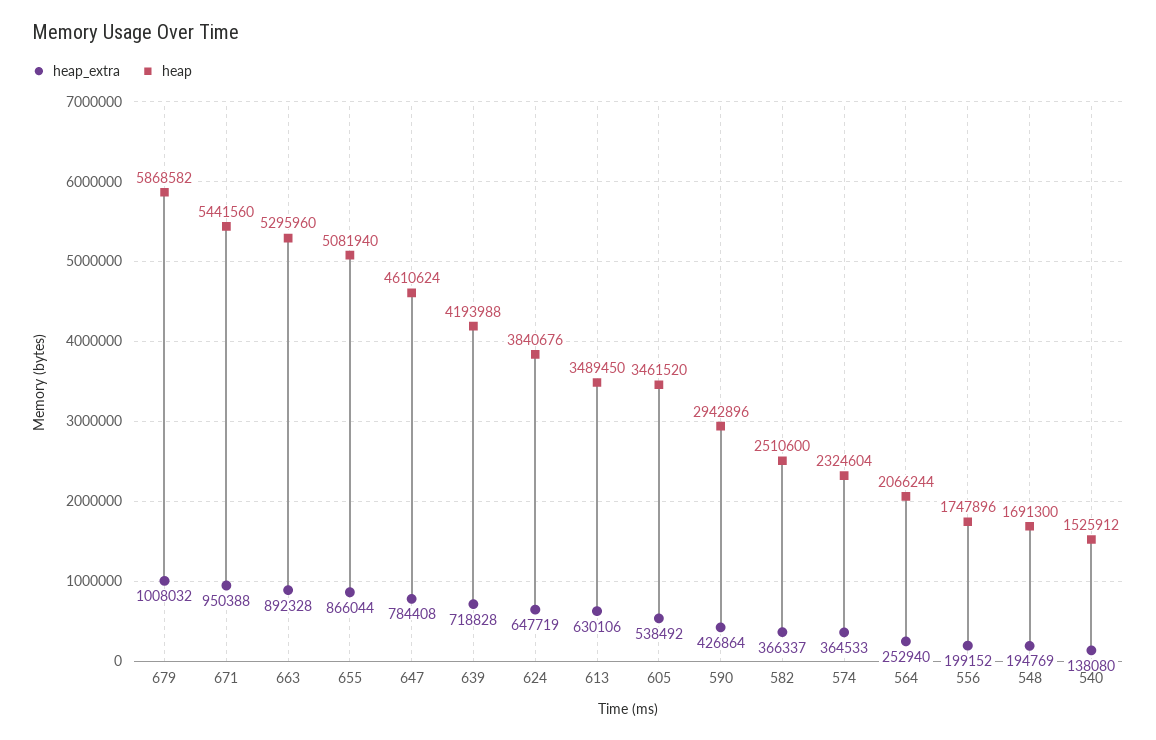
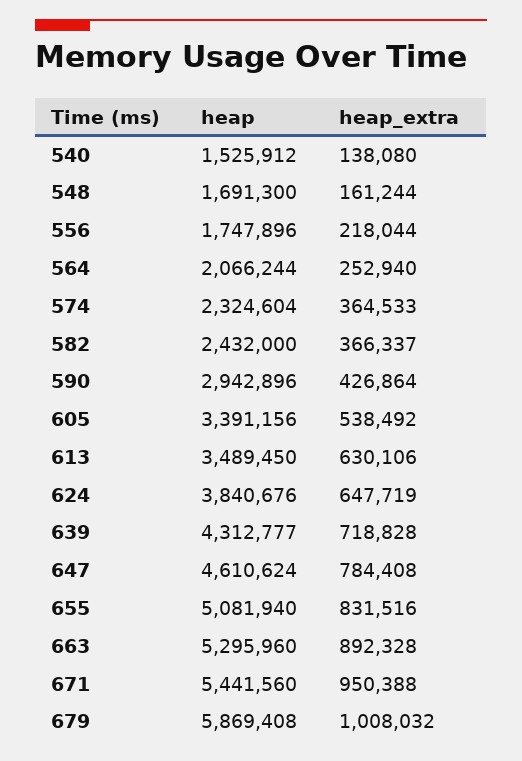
heap, 679: 5868582 -> 5869408
heap_extra, 655: 866044 -> 831516
heap, 639: 4193988 -> 4312777
heap, 605: 3461520 -> 3391156
heap, 582: 2510600 -> 2432000
heap_extra, 556: 199152 -> 218044
heap_extra, 548: 194769 -> 161244

